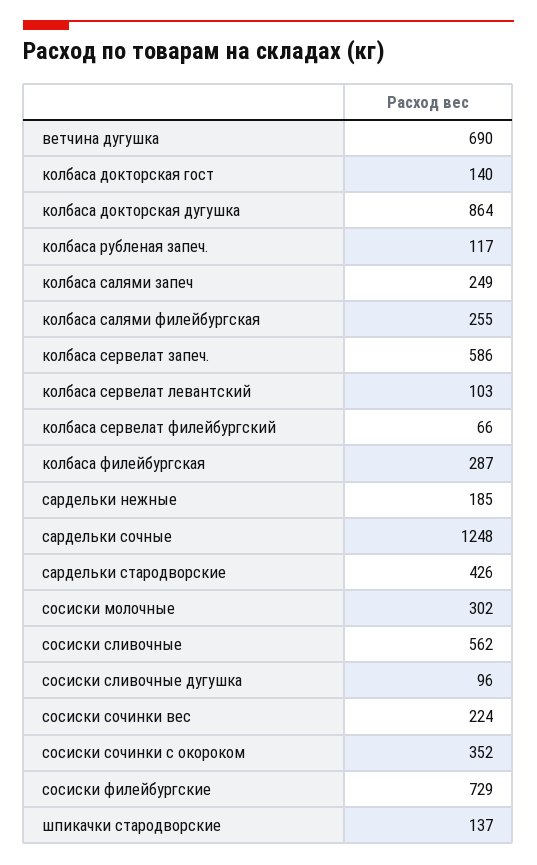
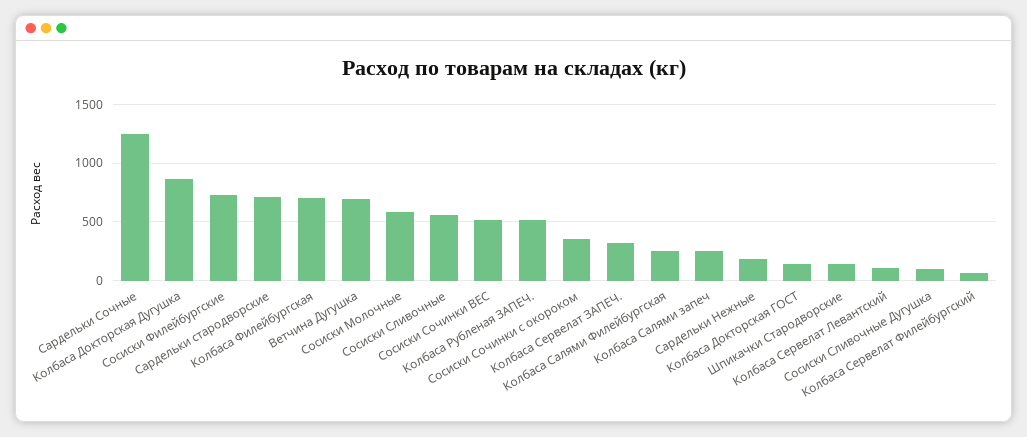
колбаса рубленая запеч.: 117 -> 500
колбаса сервелат запеч.: 586 -> 300
колбаса филейбургская: 287 -> 700
сардельки стародворские: 426 -> 700
сосиски молочные: 302 -> 600
сосиски сочинки вес: 224 -> 500

